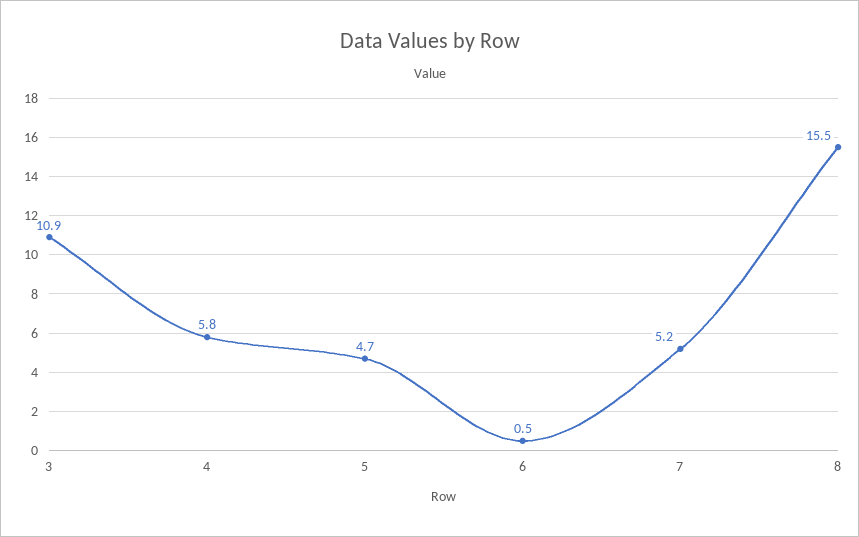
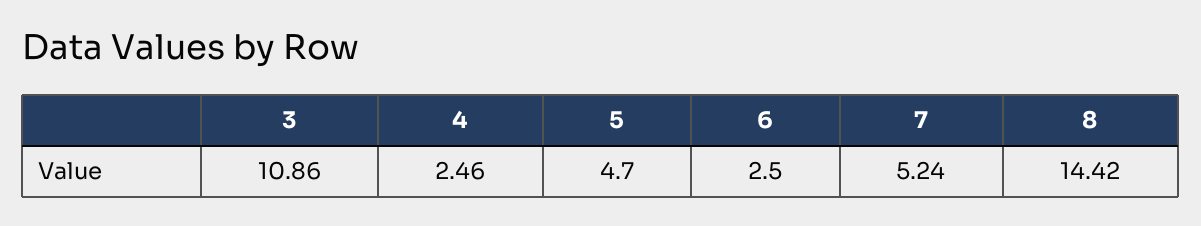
4: 5.8 -> 2.46
6: 0.5 -> 2.5
8: 15.5 -> 14.42

